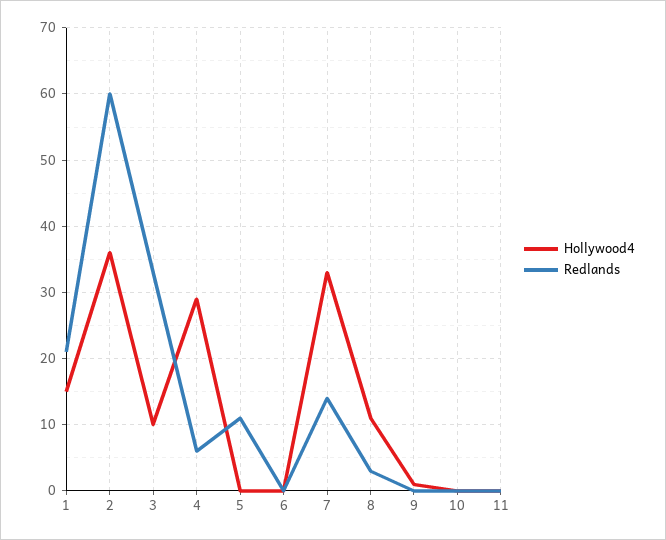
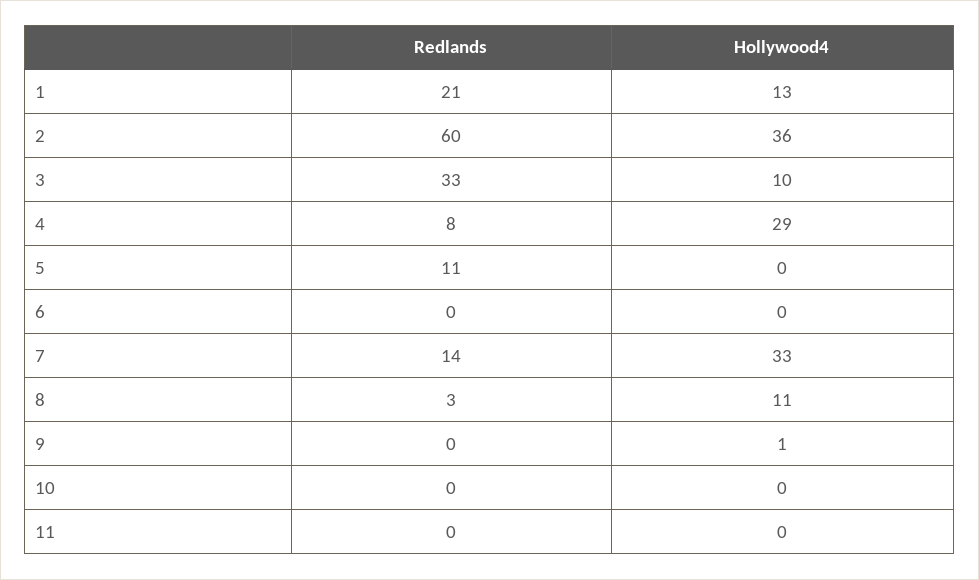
Hollywood4, 1: 15 -> 13
Redlands, 4: 6 -> 8

